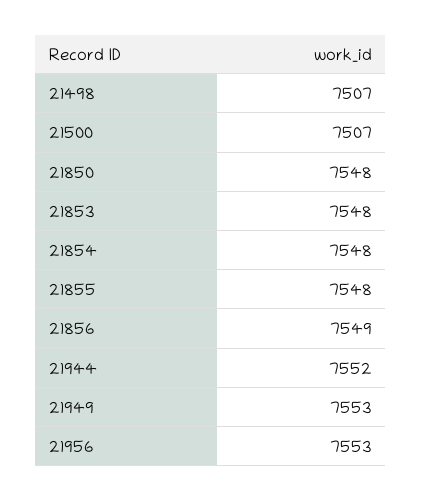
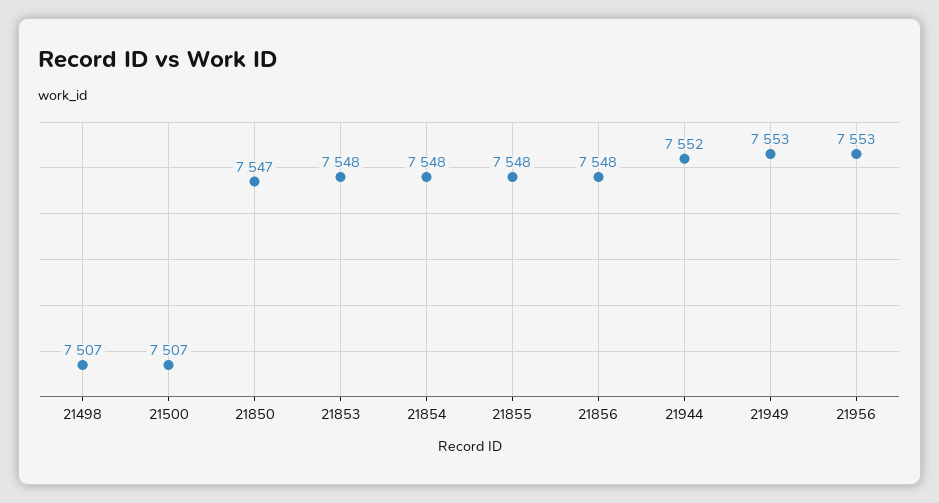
21850: 7548 -> 7547
21856: 7549 -> 7548

